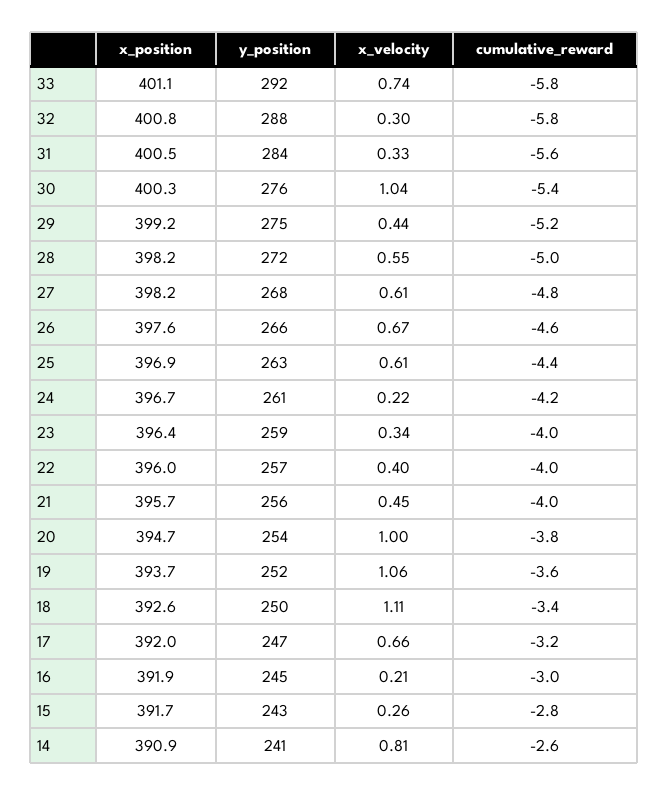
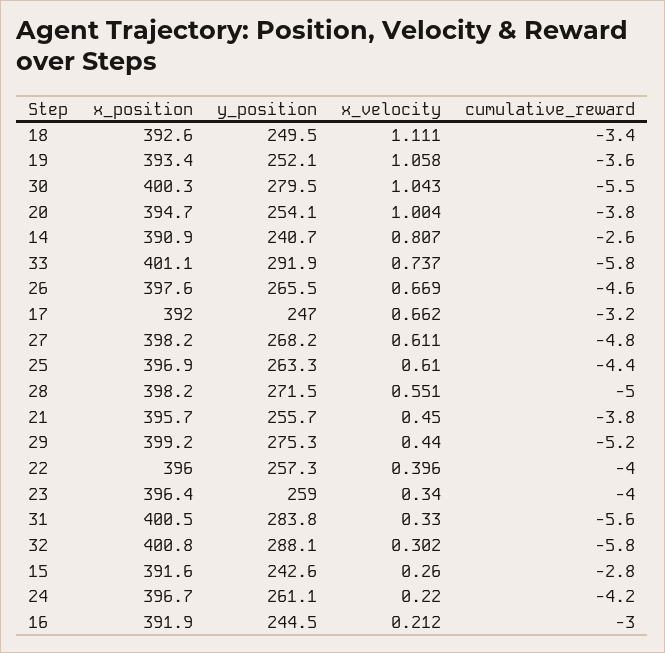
y_position, 30: 276 -> 279.5
cumulative_reward, 30: -5.4 -> -5.5
cumulative_reward, 21: -4 -> -3.8
x_position, 19: 393.7 -> 393.4
x_position, 15: 391.7 -> 391.6

